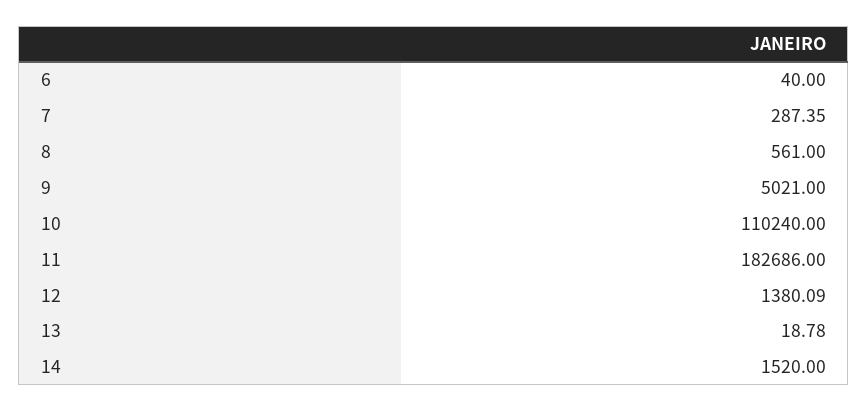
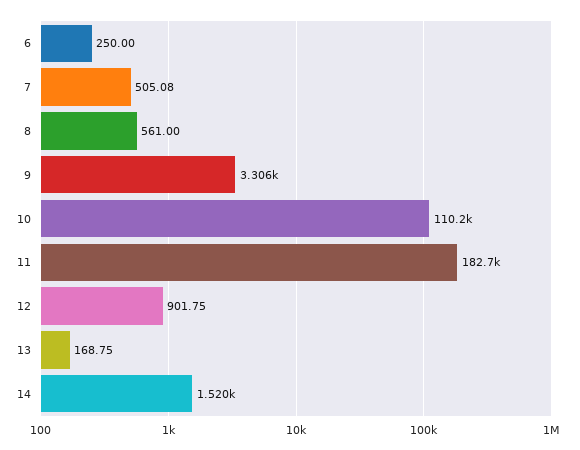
6: 40 -> 250
7: 287.35 -> 505.08
9: 5021 -> 3306
12: 1380.09 -> 901.75
13: 18.78 -> 168.75

